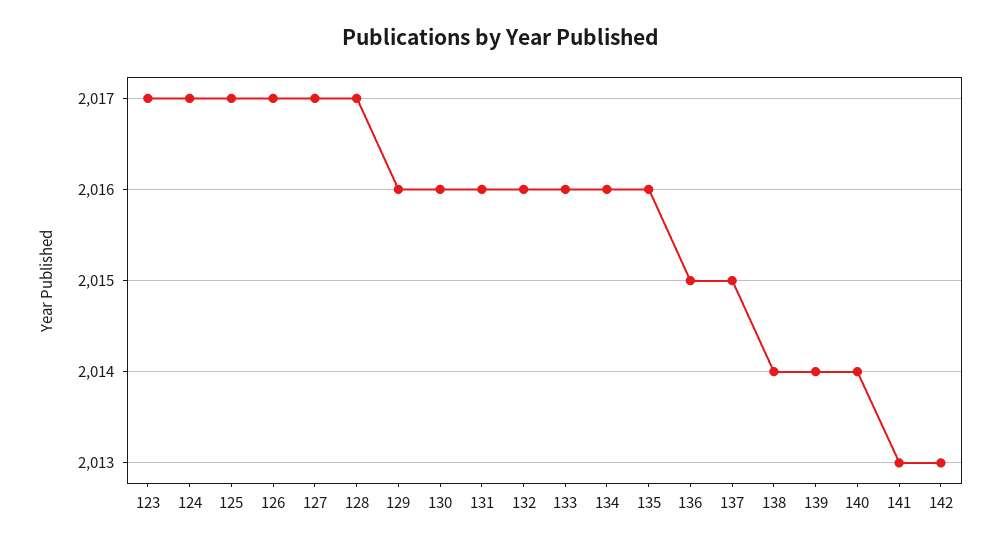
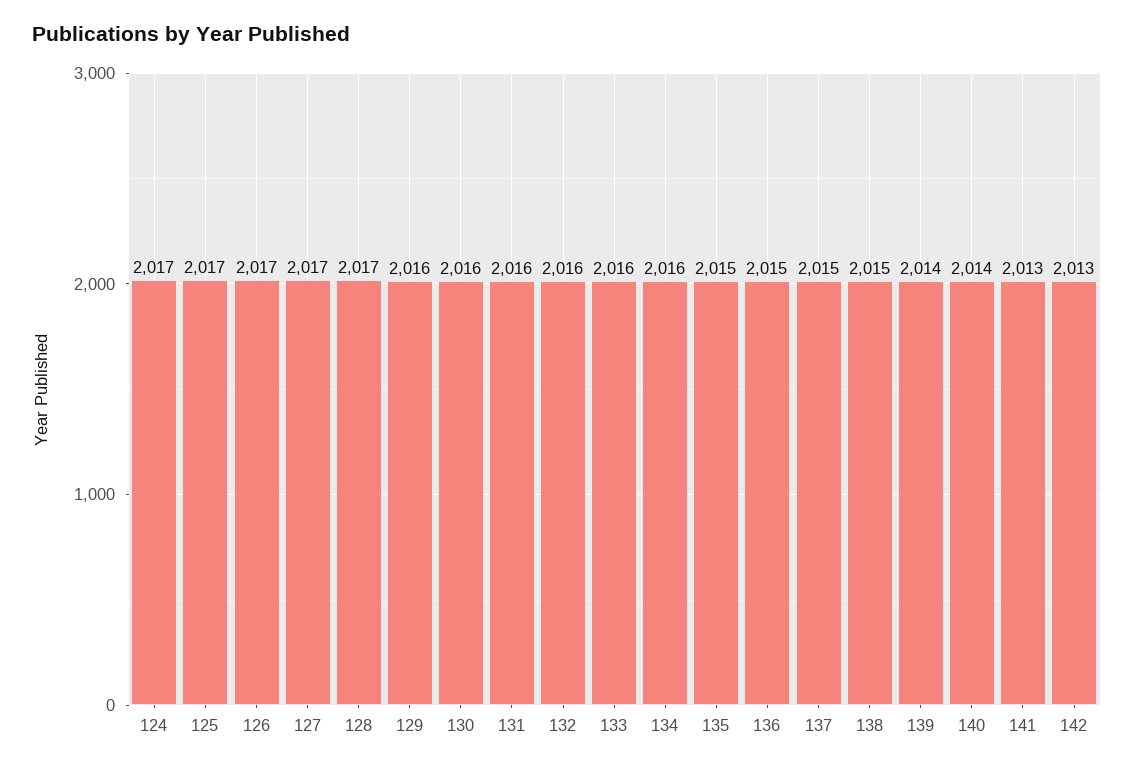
123: 2017 -> none
135: 2016 -> 2015
138: 2014 -> 2015

